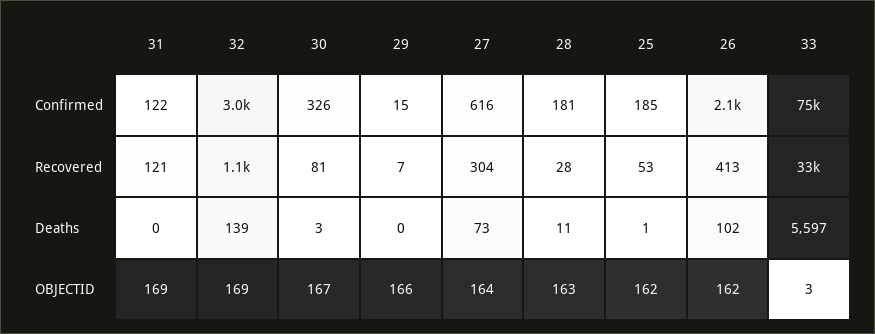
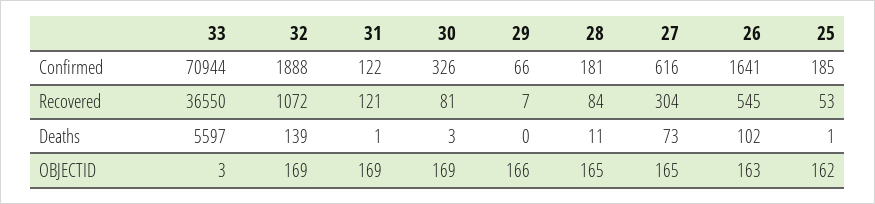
32, Confirmed: 3000 -> 1888
29, Confirmed: 15 -> 66
26, Confirmed: 2100 -> 1641
33, Confirmed: 75000 -> 70944
28, Recovered: 28 -> 84
26, Recovered: 413 -> 545
33, Recovered: 33000 -> 36550
31, Deaths: 0 -> 1
30, OBJECTID: 167 -> 169
27, OBJECTID: 164 -> 165
28, OBJECTID: 163 -> 165
26, OBJECTID: 162 -> 163

